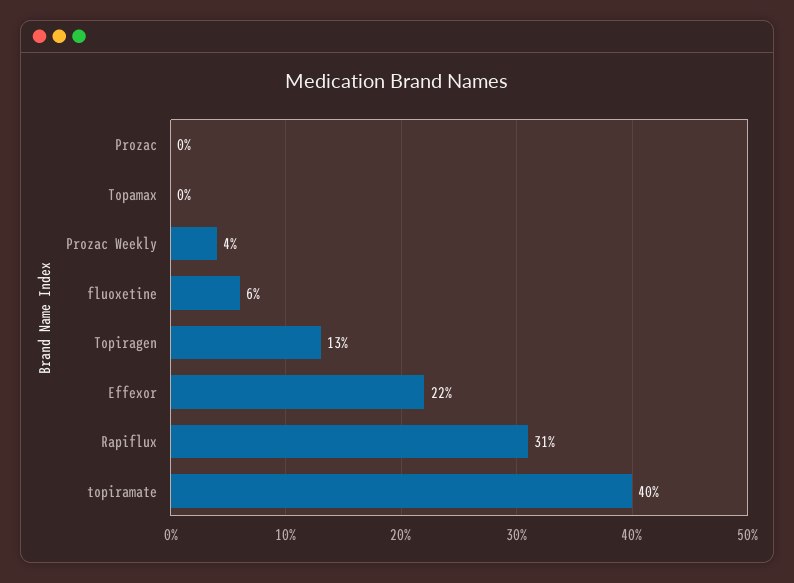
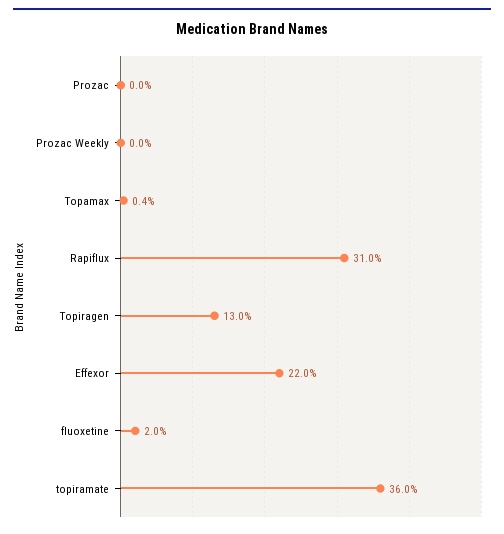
Prozac Weekly: 4 -> 0
fluoxetine: 6 -> 2
topiramate: 40 -> 36

